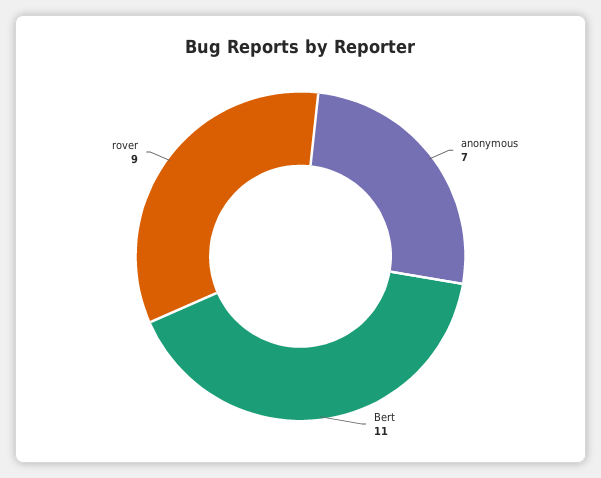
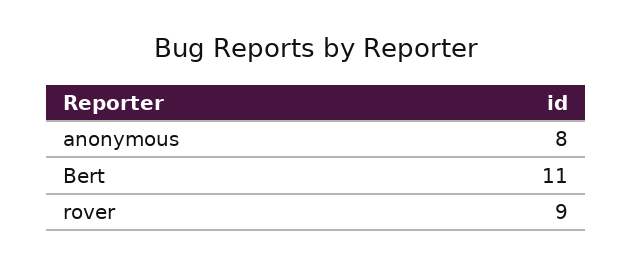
anonymous: 7 -> 8

